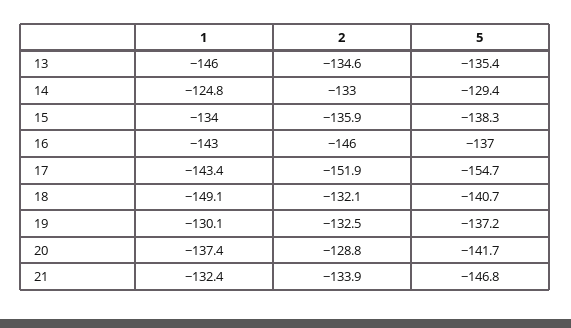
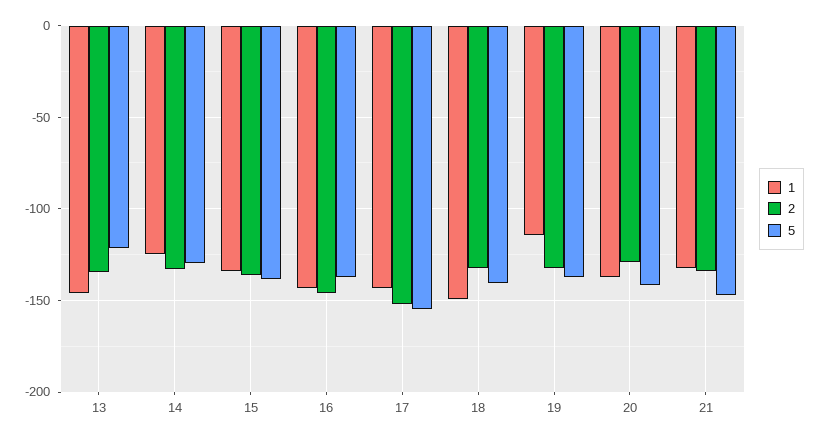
5, 13: -135.4 -> -120
1, 19: -130.1 -> -115

